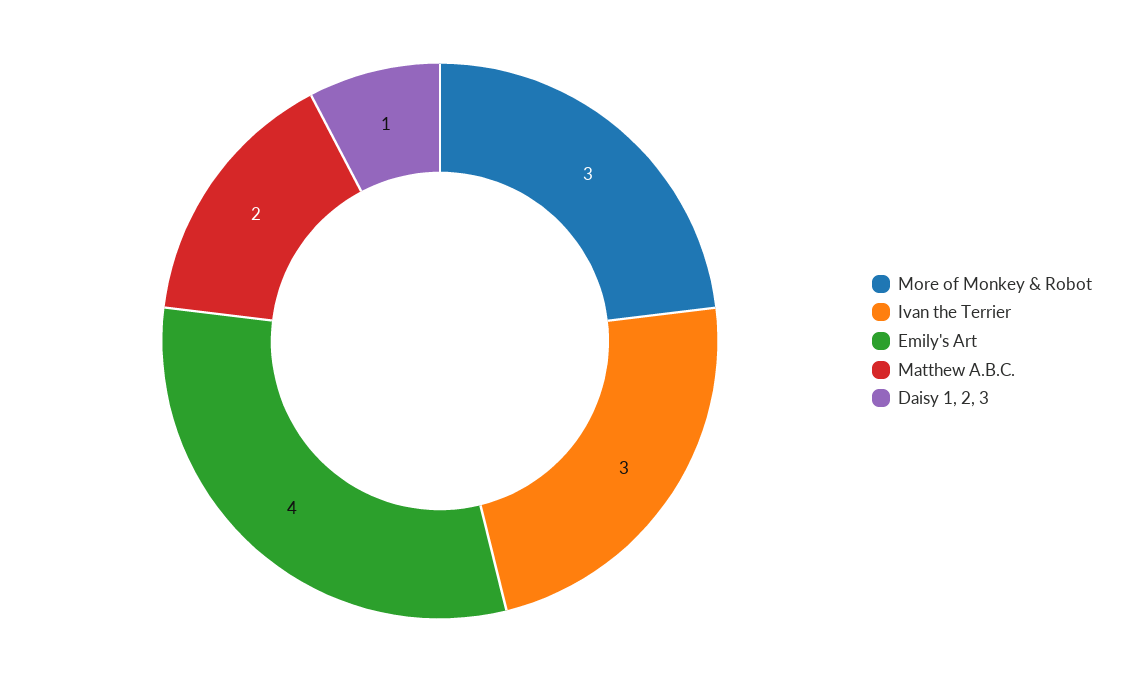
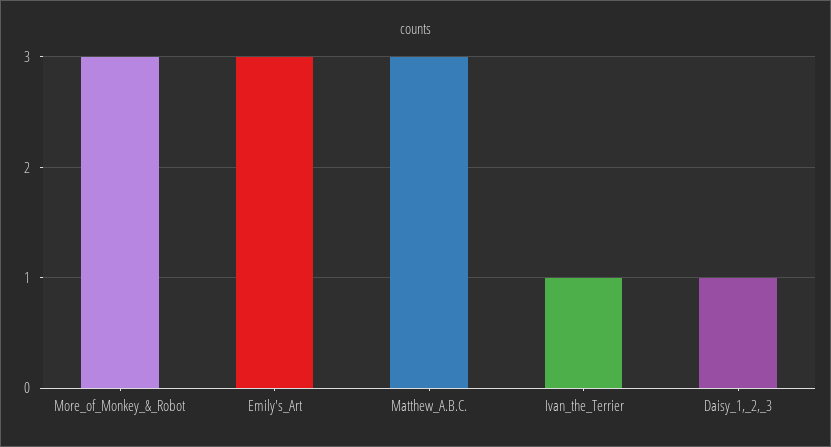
Ivan the Terrier: 3 -> 1
Emily's Art: 4 -> 3
Matthew A.B.C.: 2 -> 3

